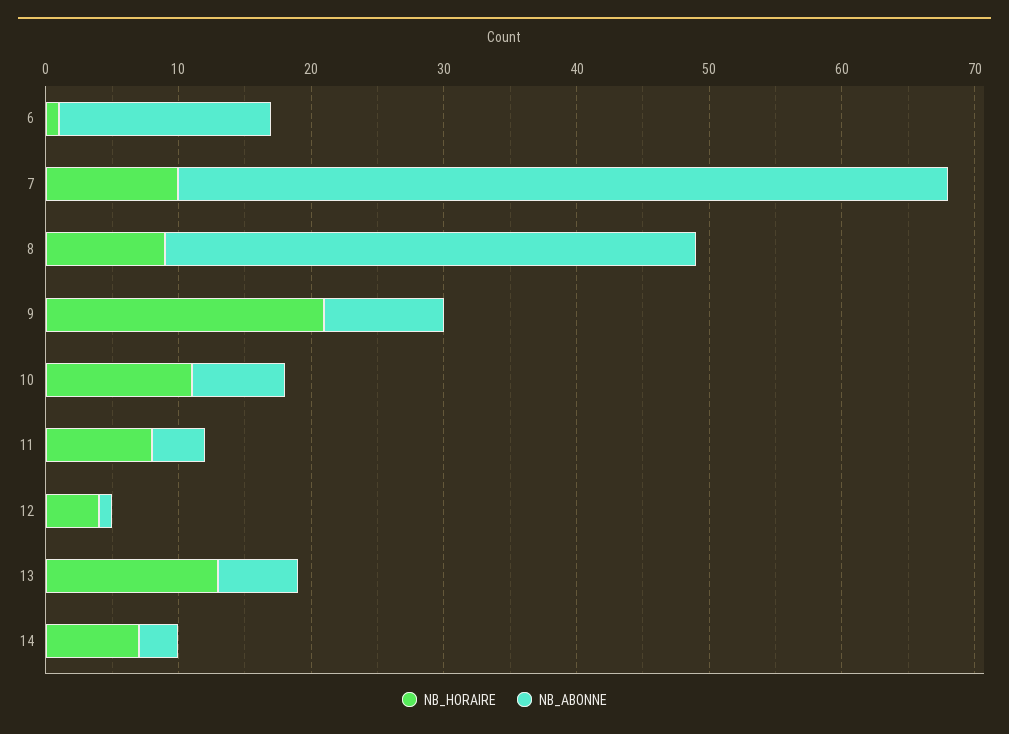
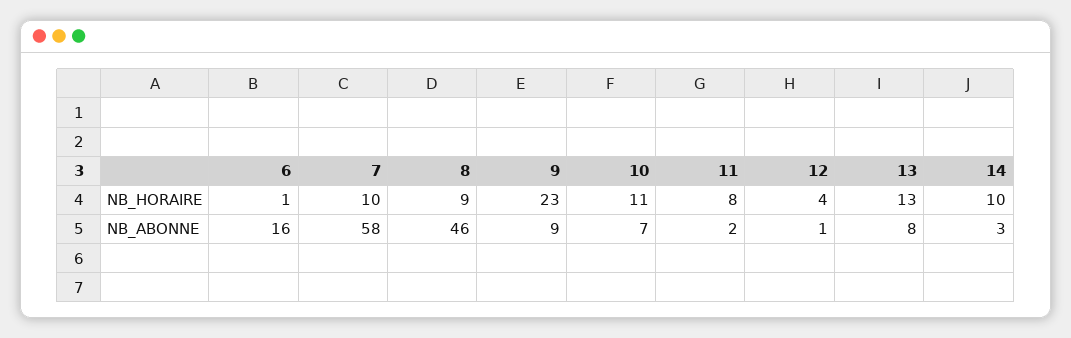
NB_ABONNE, 8: 40 -> 46
NB_HORAIRE, 9: 21 -> 23
NB_ABONNE, 11: 4 -> 2
NB_ABONNE, 13: 6 -> 8
NB_HORAIRE, 14: 7 -> 10

